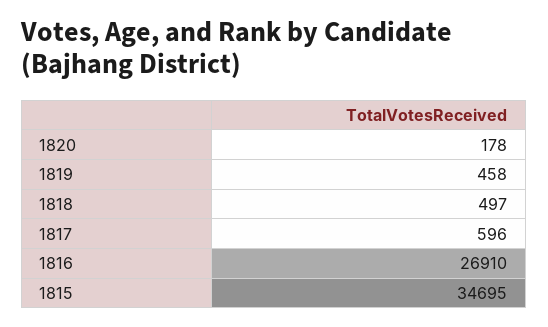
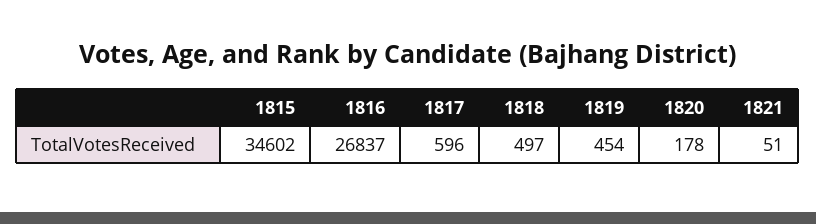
1819: 458 -> 454
1816: 26910 -> 26837
1815: 34695 -> 34602
1821: none -> 51

